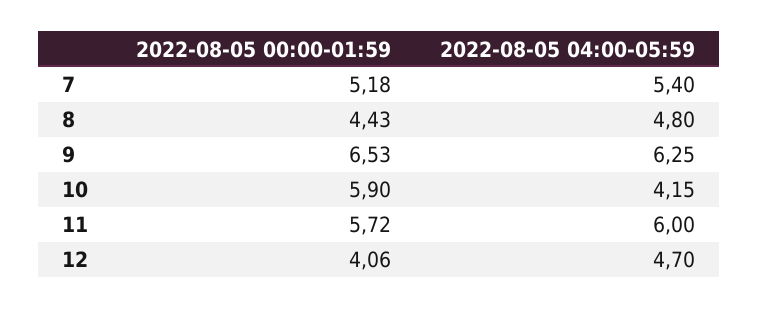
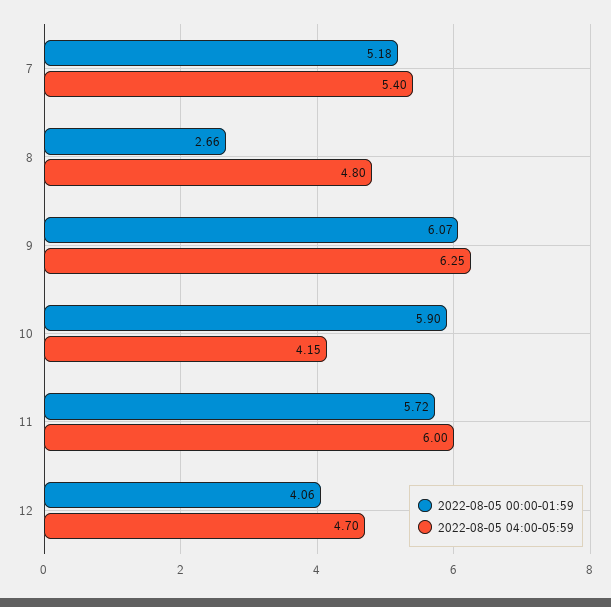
2022-08-05 00:00-01:59, 8: 4.43 -> 2.66
2022-08-05 00:00-01:59, 9: 6.53 -> 6.07

